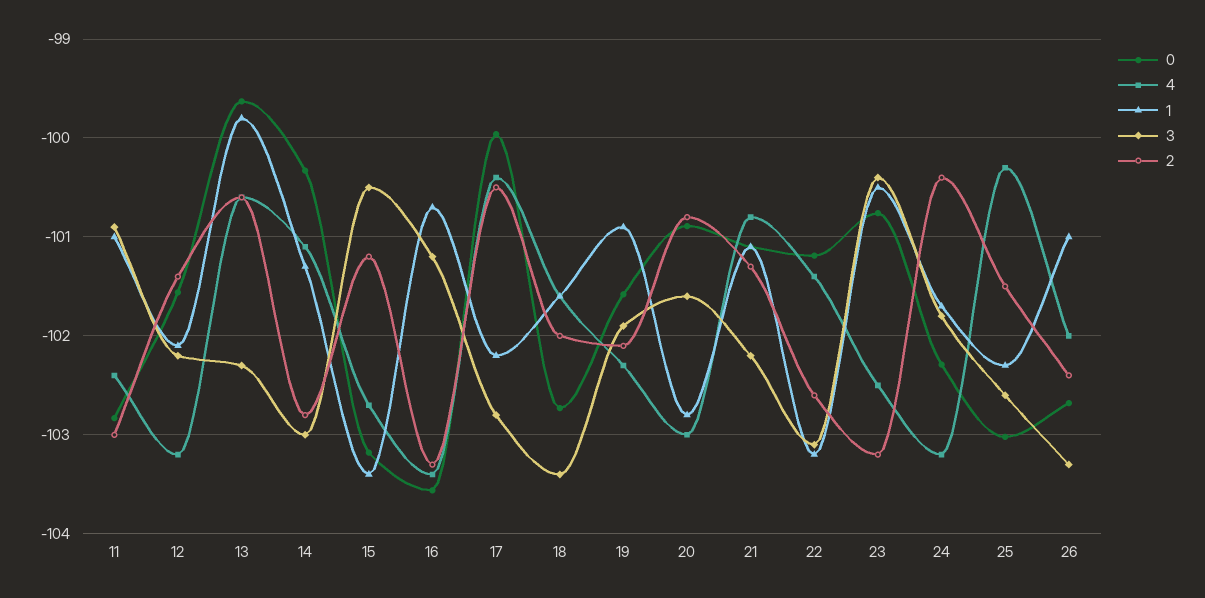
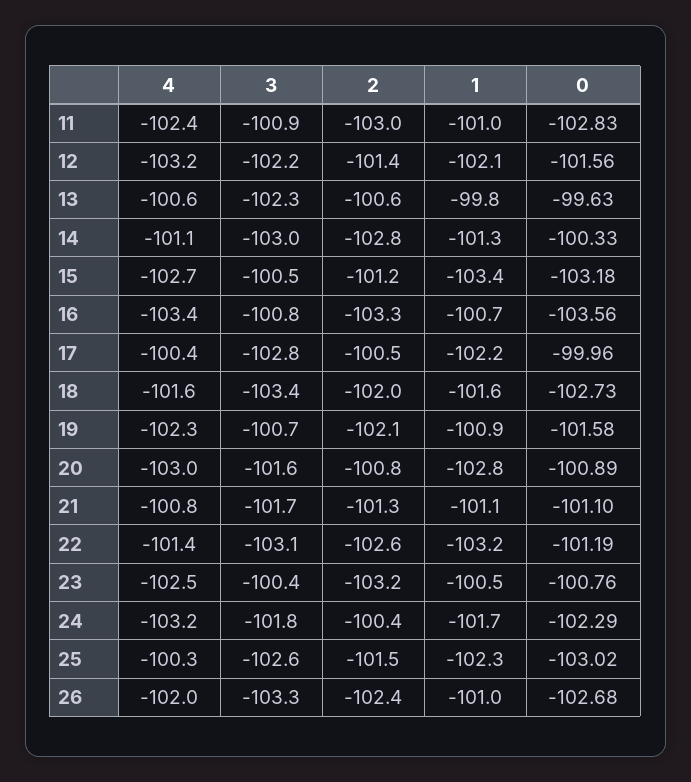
3, 16: -101.2 -> -100.8
3, 19: -101.9 -> -100.7
3, 21: -102.2 -> -101.7

